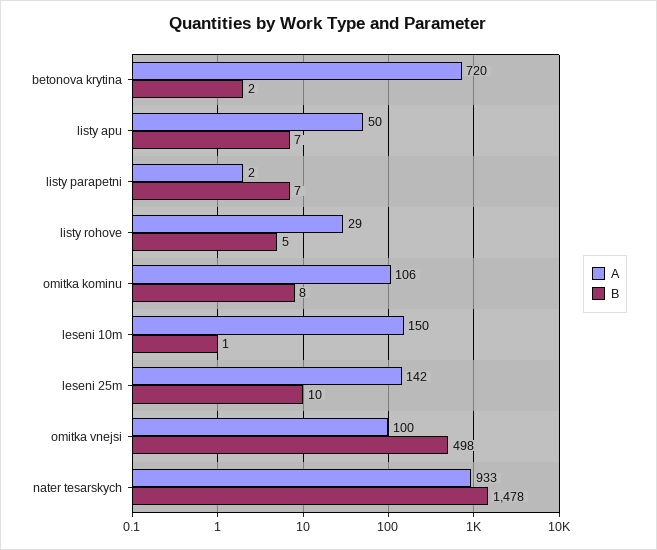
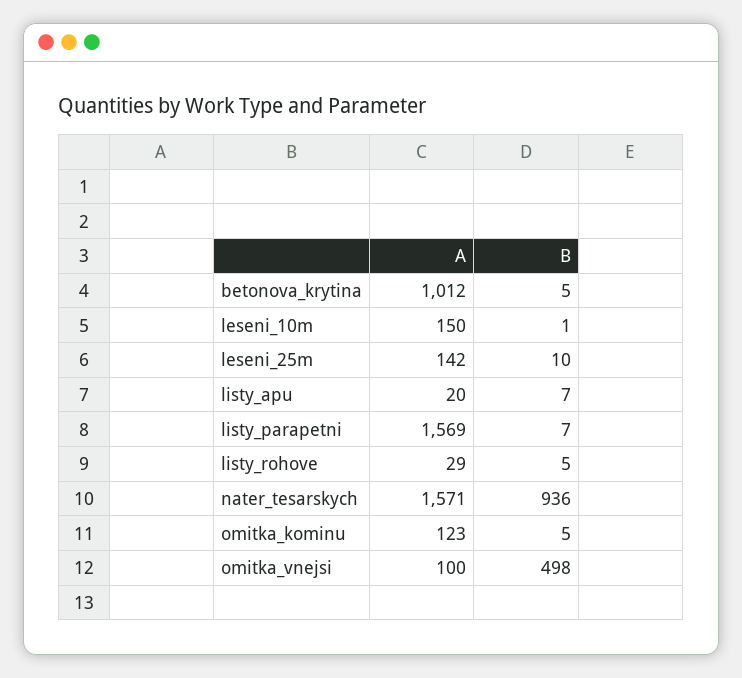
A, betonova krytina: 720 -> 1012
B, betonova krytina: 2 -> 5
A, listy apu: 50 -> 20
A, listy parapetni: 2 -> 1569
A, omitka kominu: 106 -> 123
B, omitka kominu: 8 -> 5
A, nater tesarskych: 933 -> 1571
B, nater tesarskych: 1478 -> 936

